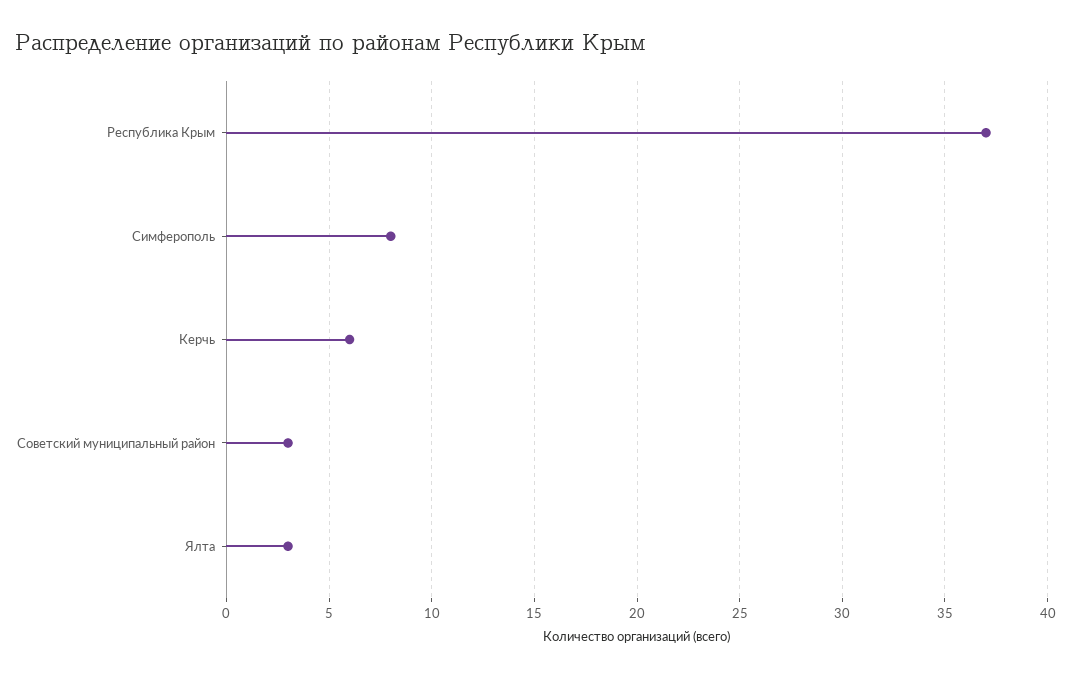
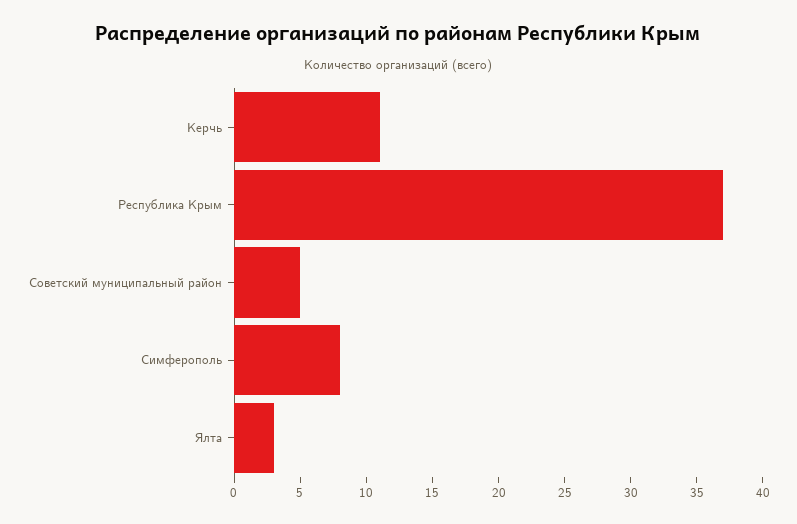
Керчь: 6 -> 11
Советский муниципальный район: 3 -> 5

